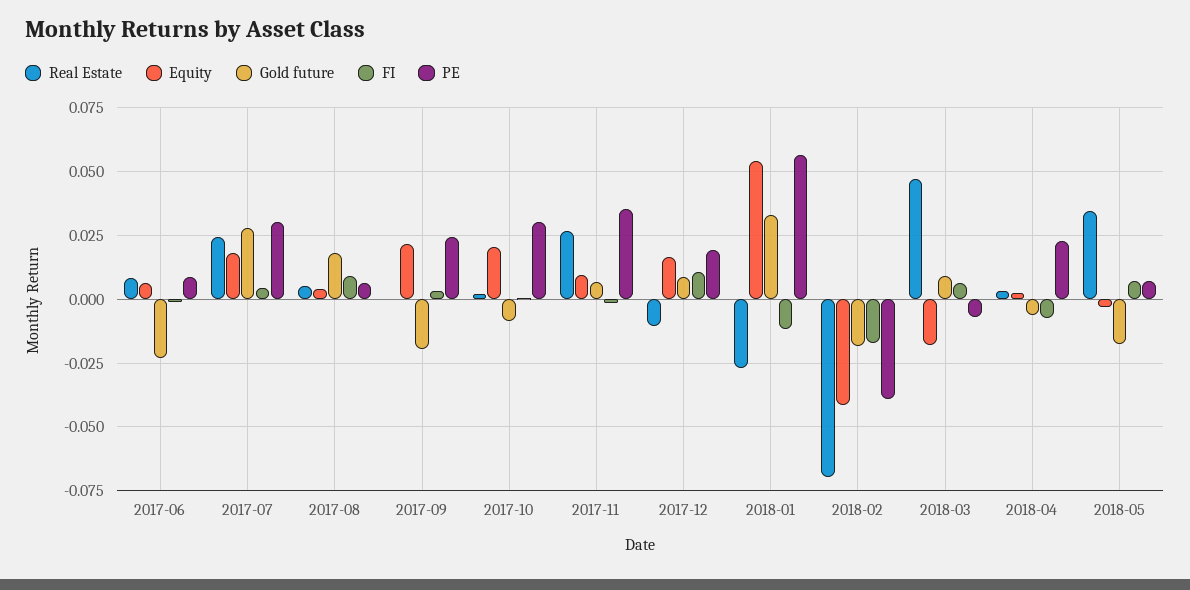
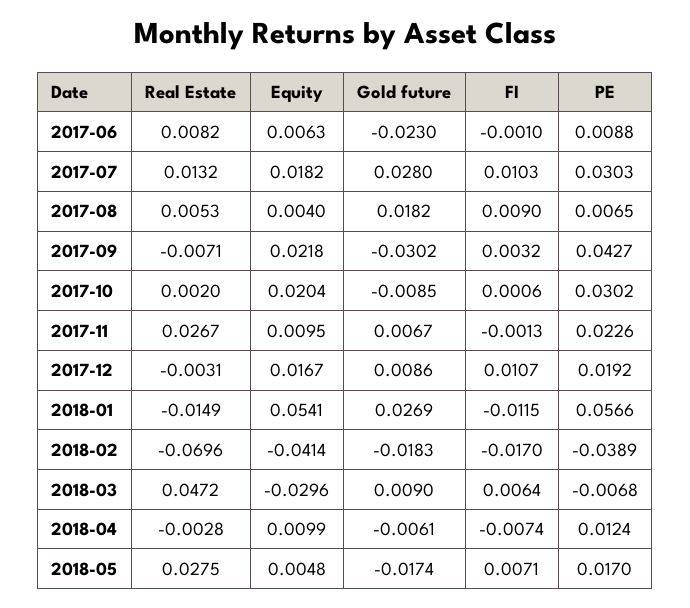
Real Estate, 2017-07: 0.025 -> 0.0132
FI, 2017-07: 0.005 -> 0.0103
Real Estate, 2017-09: 0 -> -0.0071
Gold future, 2017-09: -0.02 -> -0.0302
PE, 2017-09: 0.025 -> 0.0427
PE, 2017-11: 0.035 -> 0.0226
Real Estate, 2017-12: -0.01 -> -0.0031
Real Estate, 2018-01: -0.0275 -> -0.0149
Gold future, 2018-01: 0.0325 -> 0.0269
Equity, 2018-03: -0.0175 -> -0.0296
Real Estate, 2018-04: 0.0025 -> -0.0028
Equity, 2018-04: 0.0025 -> 0.0099
PE, 2018-04: 0.0225 -> 0.0124
Real Estate, 2018-05: 0.035 -> 0.0275
Equity, 2018-05: -0.0025 -> 0.0048
PE, 2018-05: 0.0075 -> 0.017

